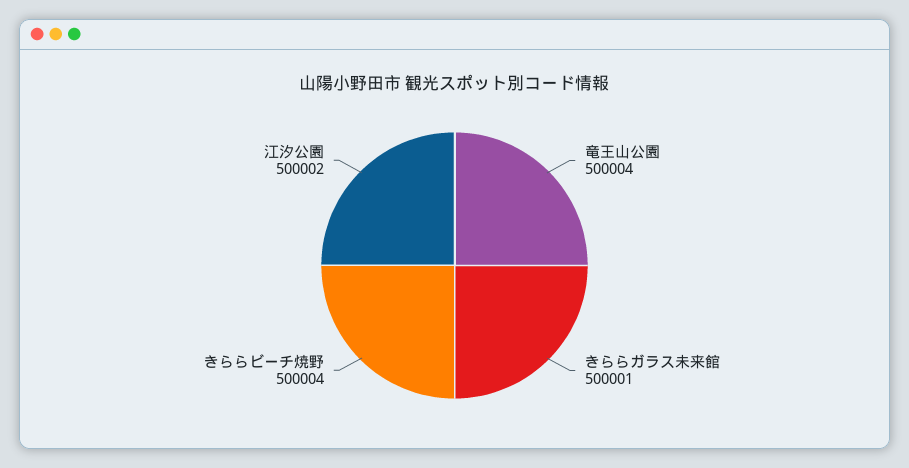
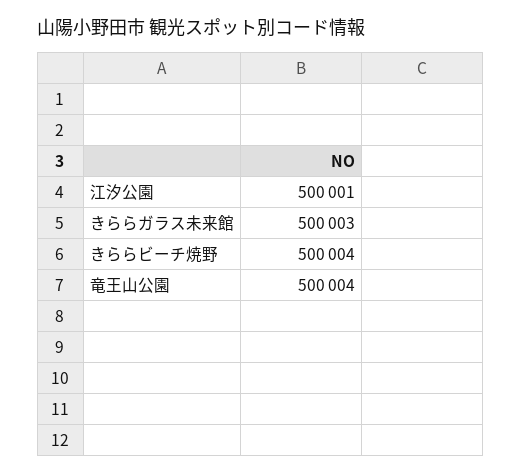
きららガラス未来館: 500001 -> 500003
江汐公園: 500002 -> 500001

